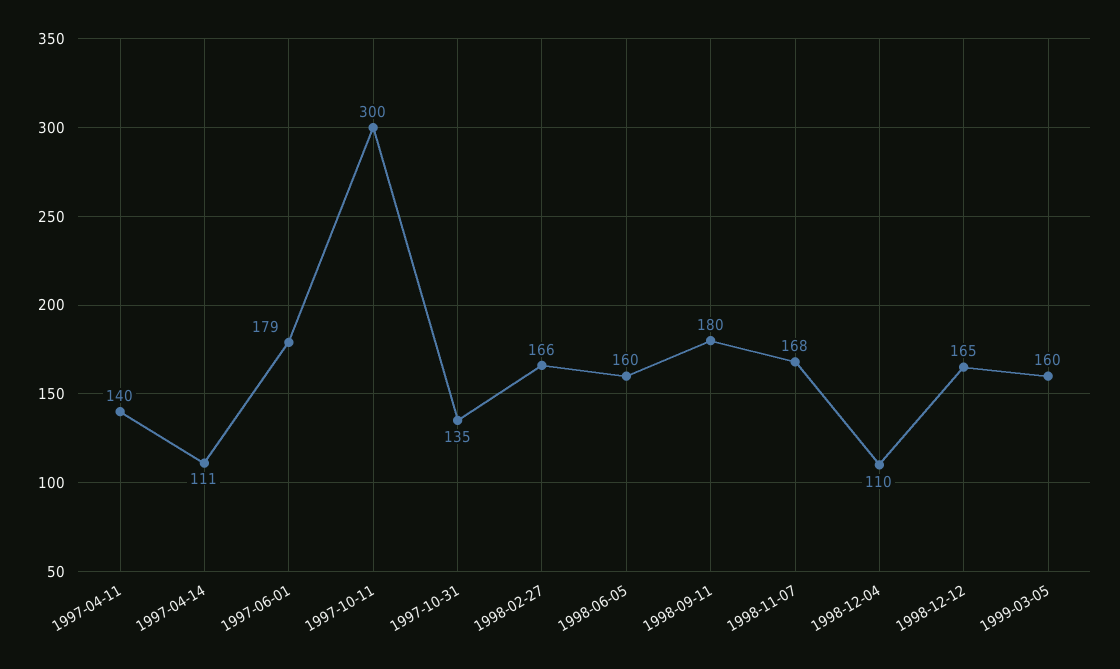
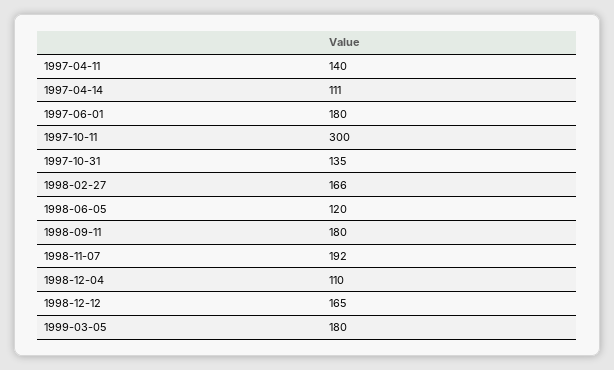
1997-06-01: 179 -> 180
1998-06-05: 160 -> 120
1998-11-07: 168 -> 192
1999-03-05: 160 -> 180

